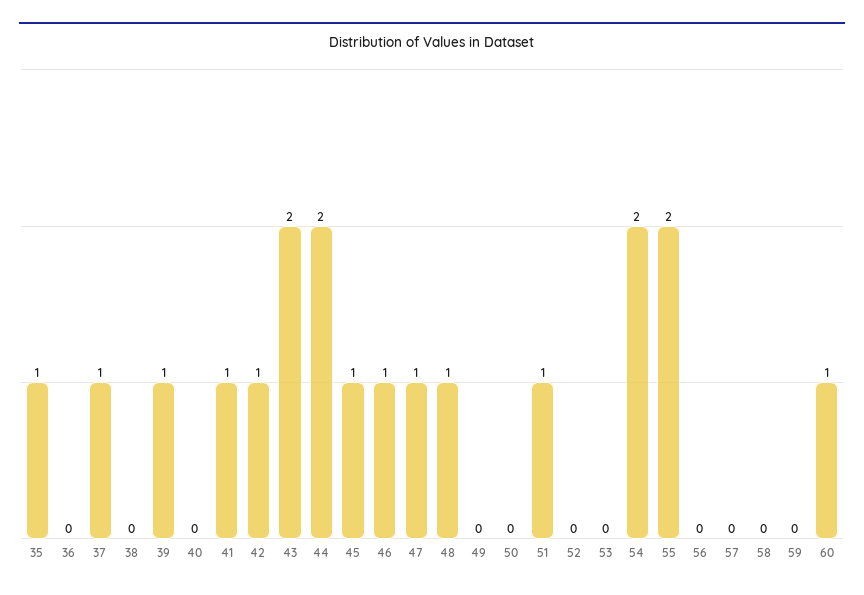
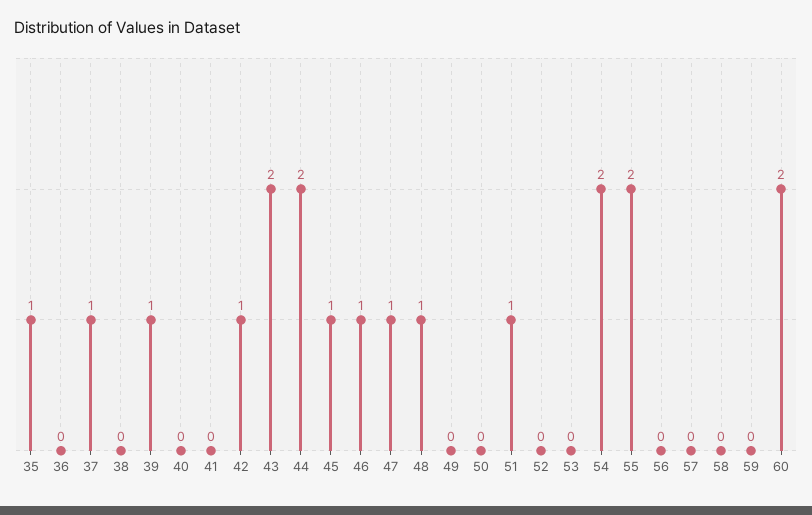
41: 1 -> 0
60: 1 -> 2

